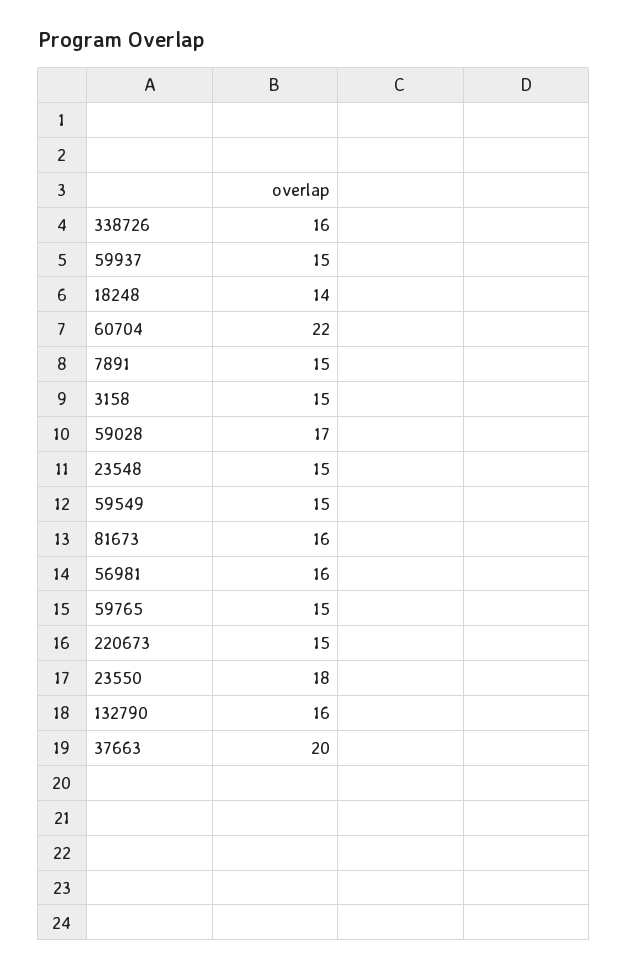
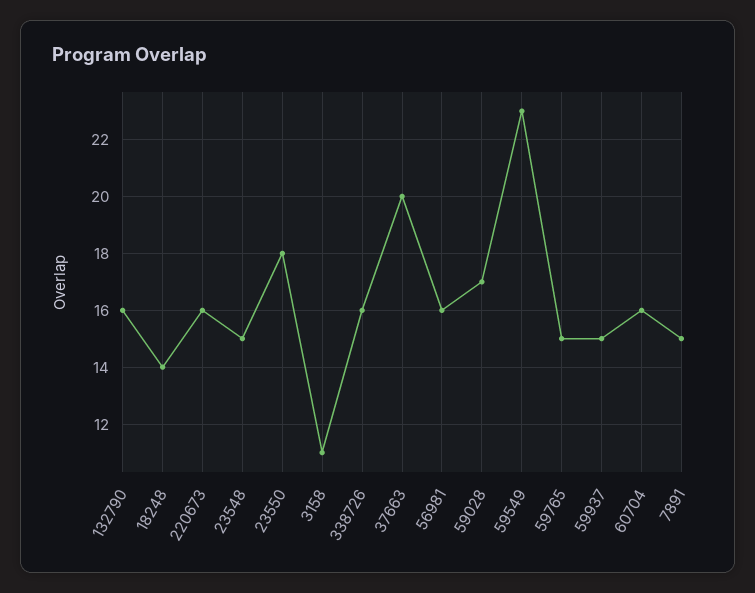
60704: 22 -> 16
3158: 15 -> 11
59549: 15 -> 23
81673: 16 -> none
220673: 15 -> 16

